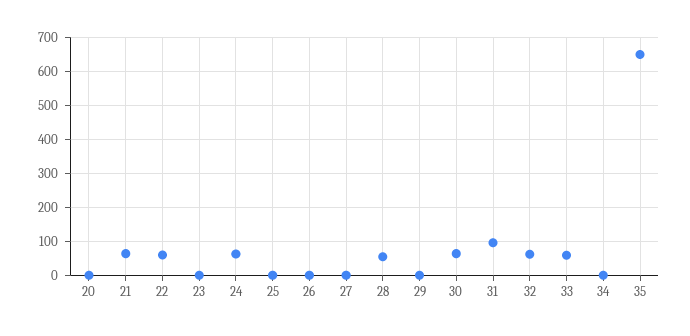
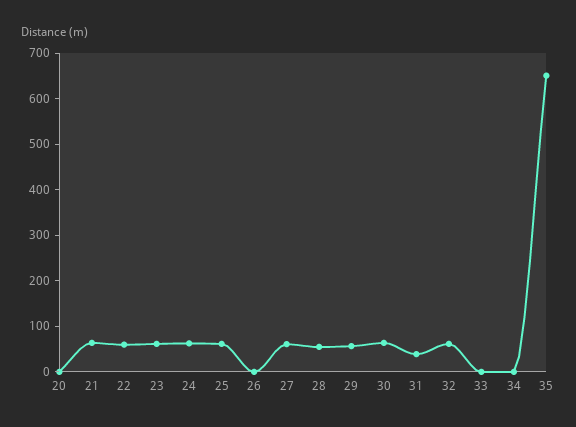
23: 0 -> 60
25: 0 -> 60
27: 0 -> 60
29: 0 -> 60
31: 100 -> 40
33: 60 -> 0

